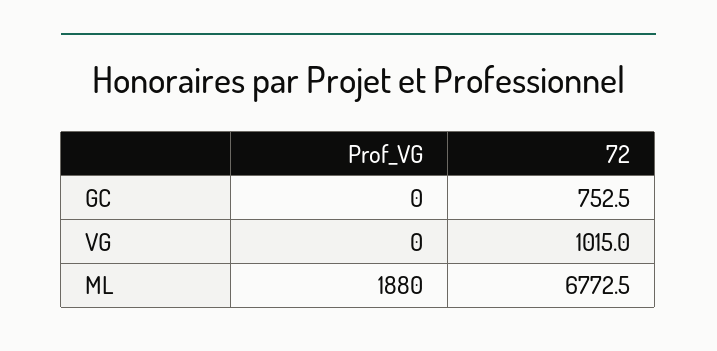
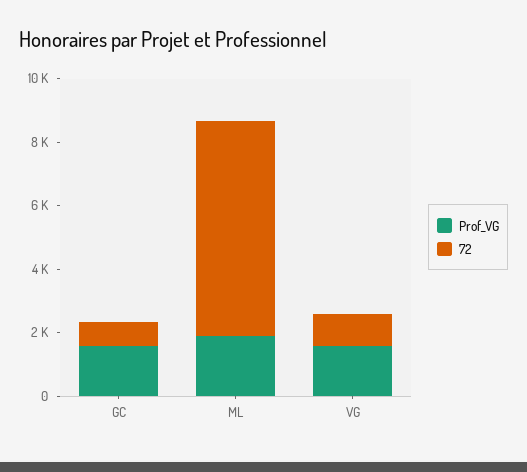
Prof_VG, GC: 0 -> 1500
Prof_VG, VG: 0 -> 1500

